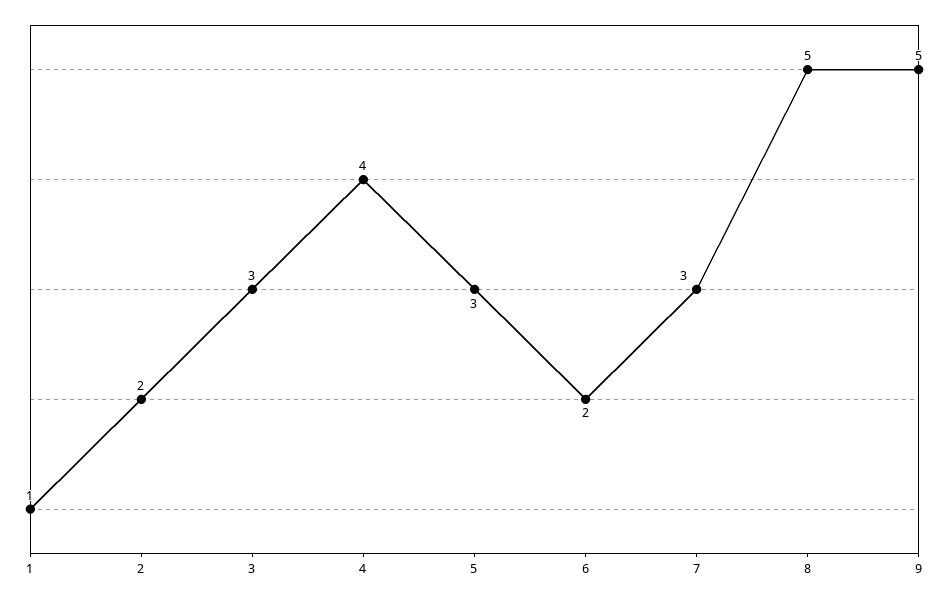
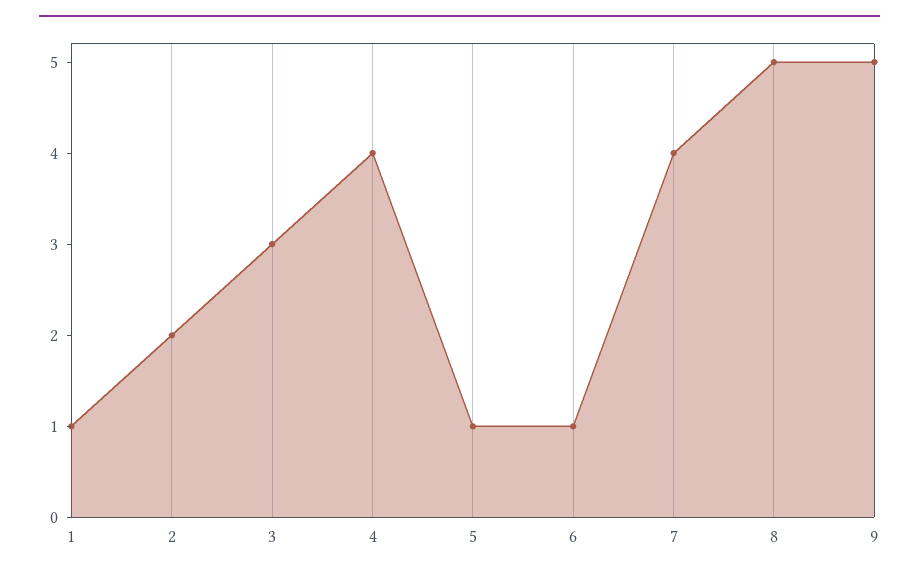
5: 3 -> 1
6: 2 -> 1
7: 3 -> 4

